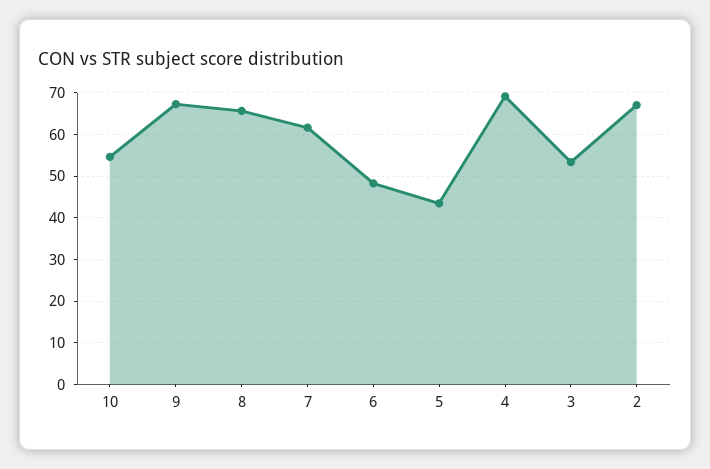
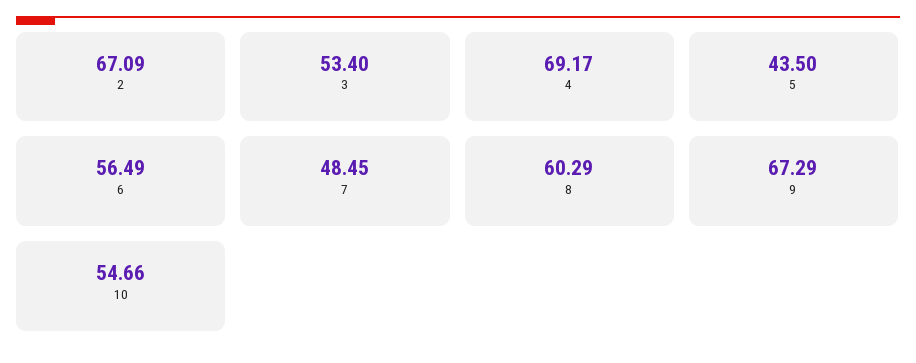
8: 66 -> 60.29
7: 62 -> 48.45
6: 48 -> 56.49

